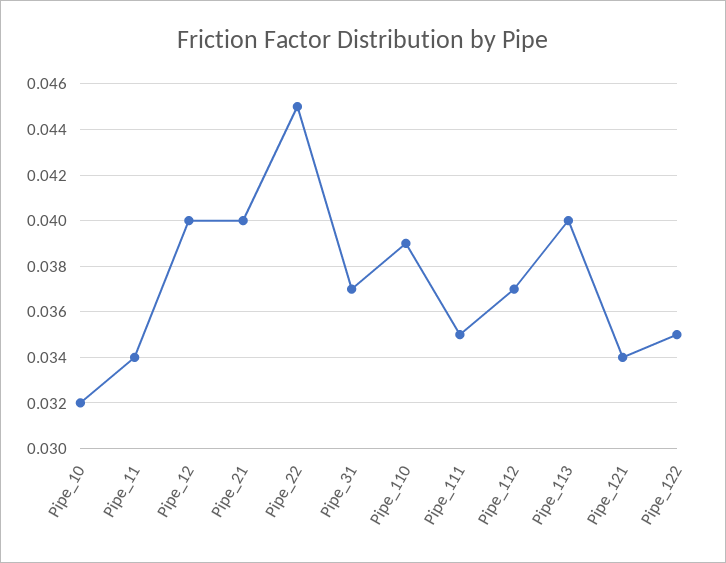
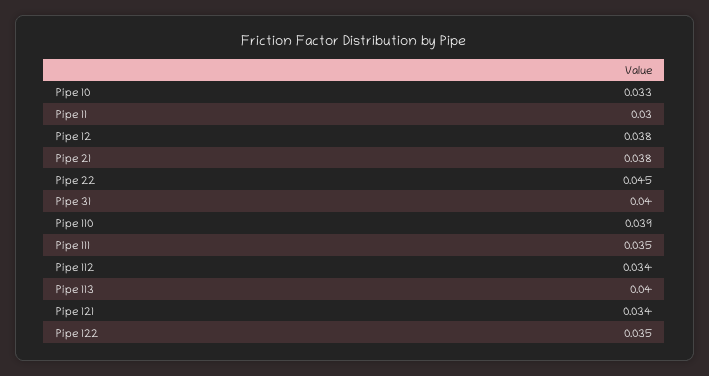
Pipe_10: 0.032 -> 0.033
Pipe_11: 0.034 -> 0.03
Pipe_12: 0.04 -> 0.038
Pipe_21: 0.04 -> 0.038
Pipe_31: 0.037 -> 0.04
Pipe_112: 0.037 -> 0.034

